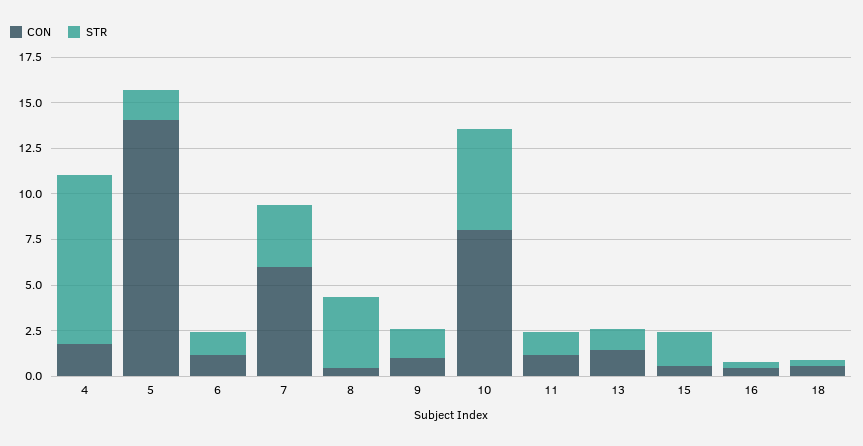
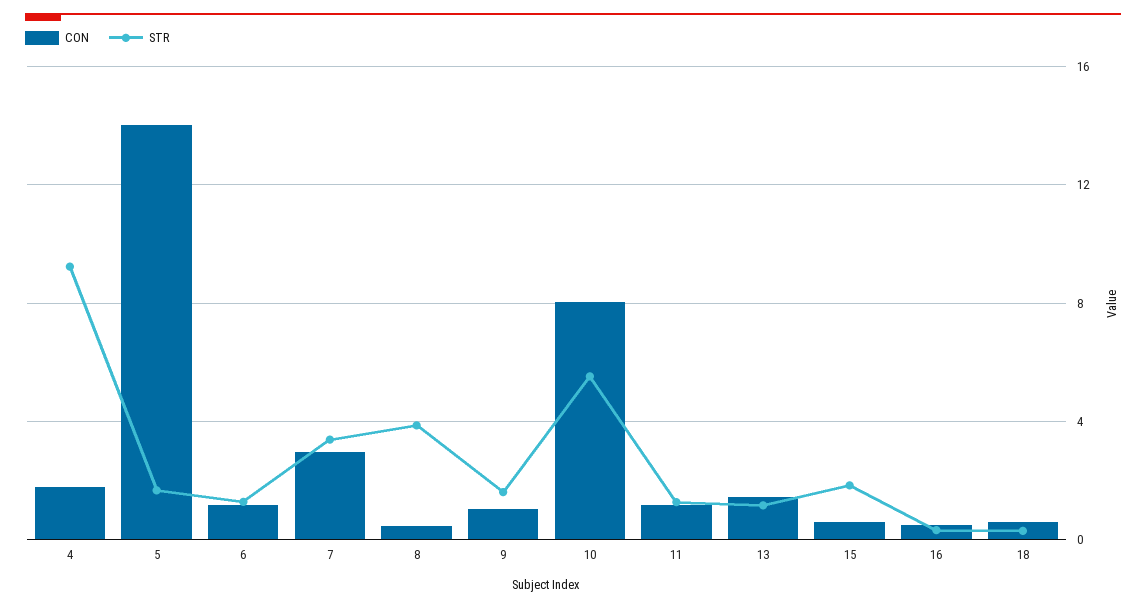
CON, 7: 6 -> 3

